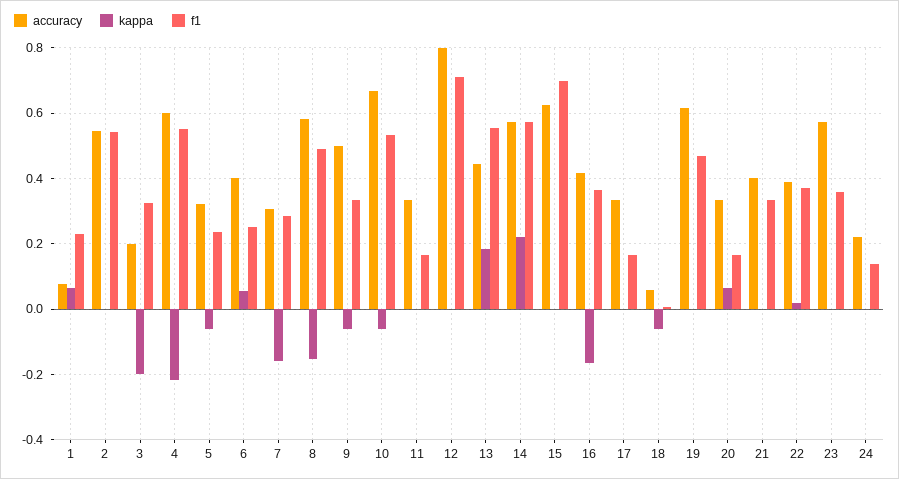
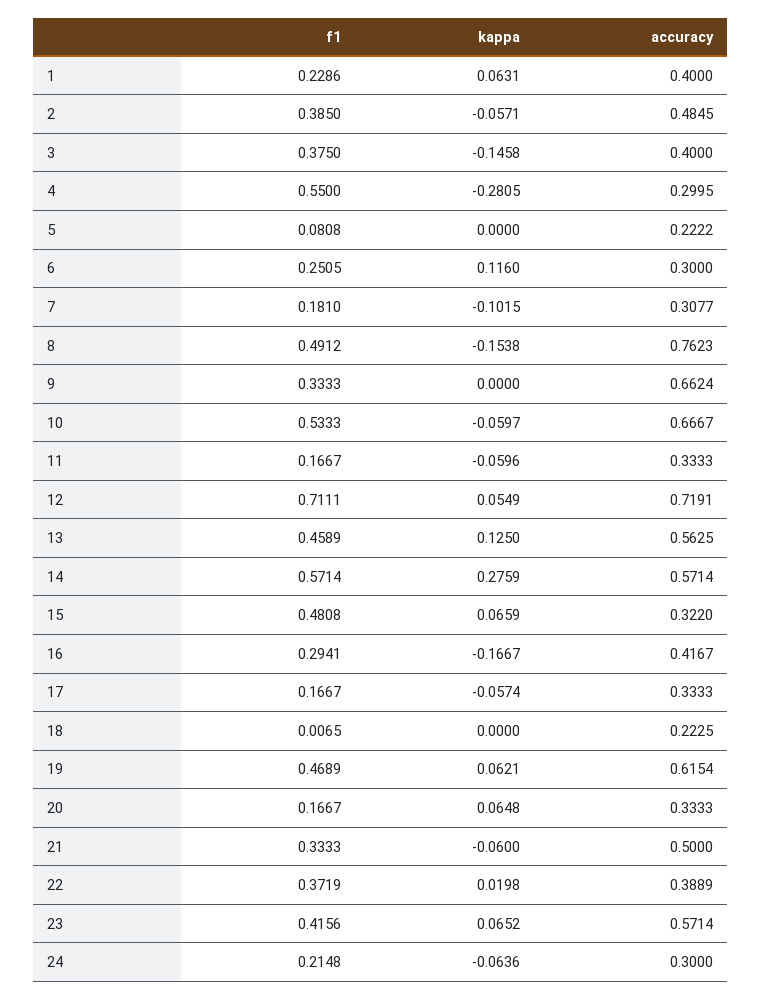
accuracy, 1: 0.08 -> 0.4
accuracy, 2: 0.54 -> 0.4845
kappa, 2: 0 -> -0.0571
f1, 2: 0.54 -> 0.385
accuracy, 3: 0.2 -> 0.4
kappa, 3: -0.2 -> -0.1458
f1, 3: 0.32 -> 0.375
accuracy, 4: 0.6 -> 0.2995
kappa, 4: -0.22 -> -0.2805
accuracy, 5: 0.32 -> 0.2222
kappa, 5: -0.06 -> 0
f1, 5: 0.24 -> 0.0808
accuracy, 6: 0.4 -> 0.3
kappa, 6: 0.06 -> 0.116
kappa, 7: -0.16 -> -0.1015
f1, 7: 0.28 -> 0.181
accuracy, 8: 0.58 -> 0.7623
accuracy, 9: 0.5 -> 0.6624
kappa, 9: -0.06 -> 0
kappa, 11: 0 -> -0.0596
accuracy, 12: 0.8 -> 0.7191
kappa, 12: 0 -> 0.0549
accuracy, 13: 0.44 -> 0.5625
kappa, 13: 0.18 -> 0.125
f1, 13: 0.56 -> 0.4589
kappa, 14: 0.22 -> 0.2759
accuracy, 15: 0.62 -> 0.322
kappa, 15: 0 -> 0.0659
f1, 15: 0.7 -> 0.4808
f1, 16: 0.36 -> 0.2941
kappa, 17: 0 -> -0.0574
accuracy, 18: 0.06 -> 0.2225
kappa, 18: -0.06 -> 0
kappa, 19: 0 -> 0.0621
accuracy, 21: 0.4 -> 0.5
kappa, 21: 0 -> -0.06
kappa, 23: 0 -> 0.0652
f1, 23: 0.36 -> 0.4156
accuracy, 24: 0.22 -> 0.3
kappa, 24: 0 -> -0.0636
f1, 24: 0.14 -> 0.2148

